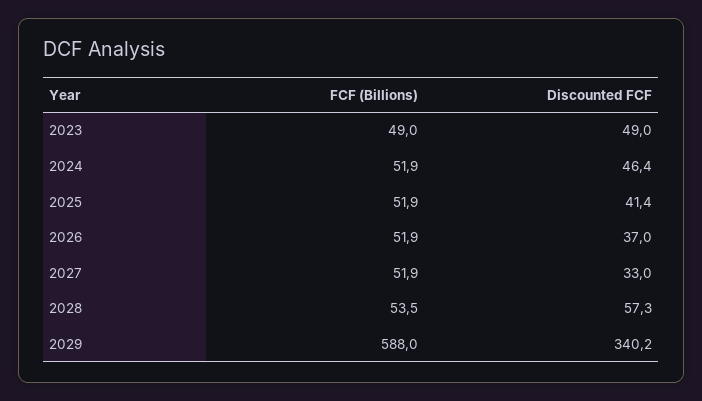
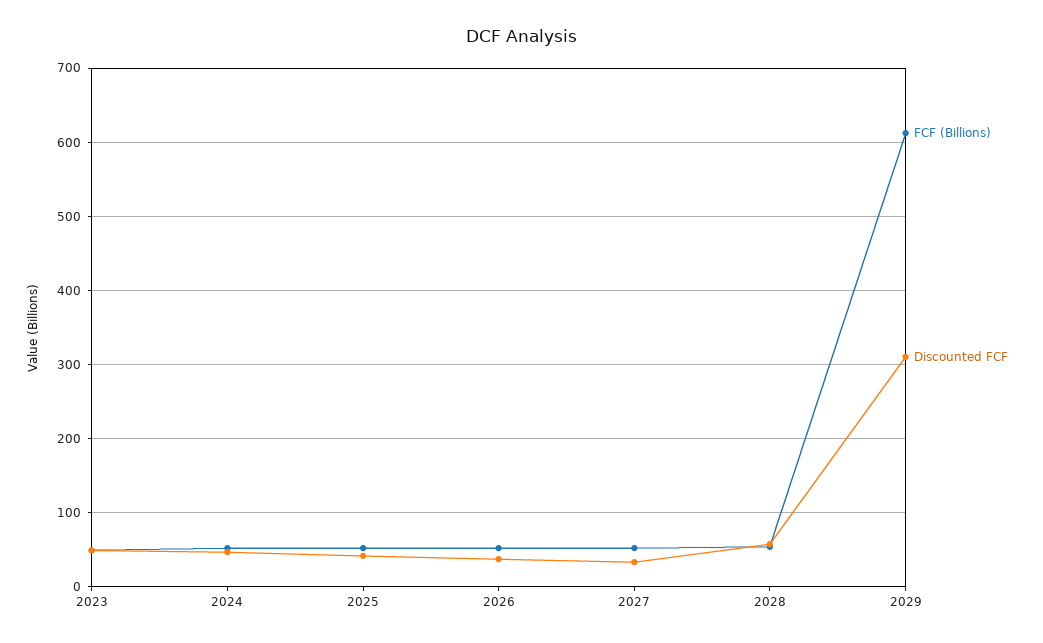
FCF (Billions), 2029: 588 -> 610
Discounted FCF, 2029: 340.2 -> 310

